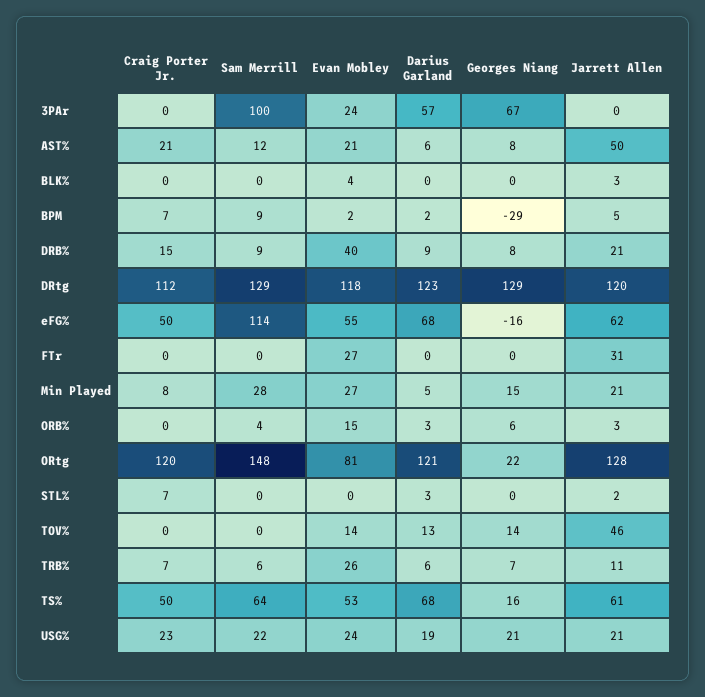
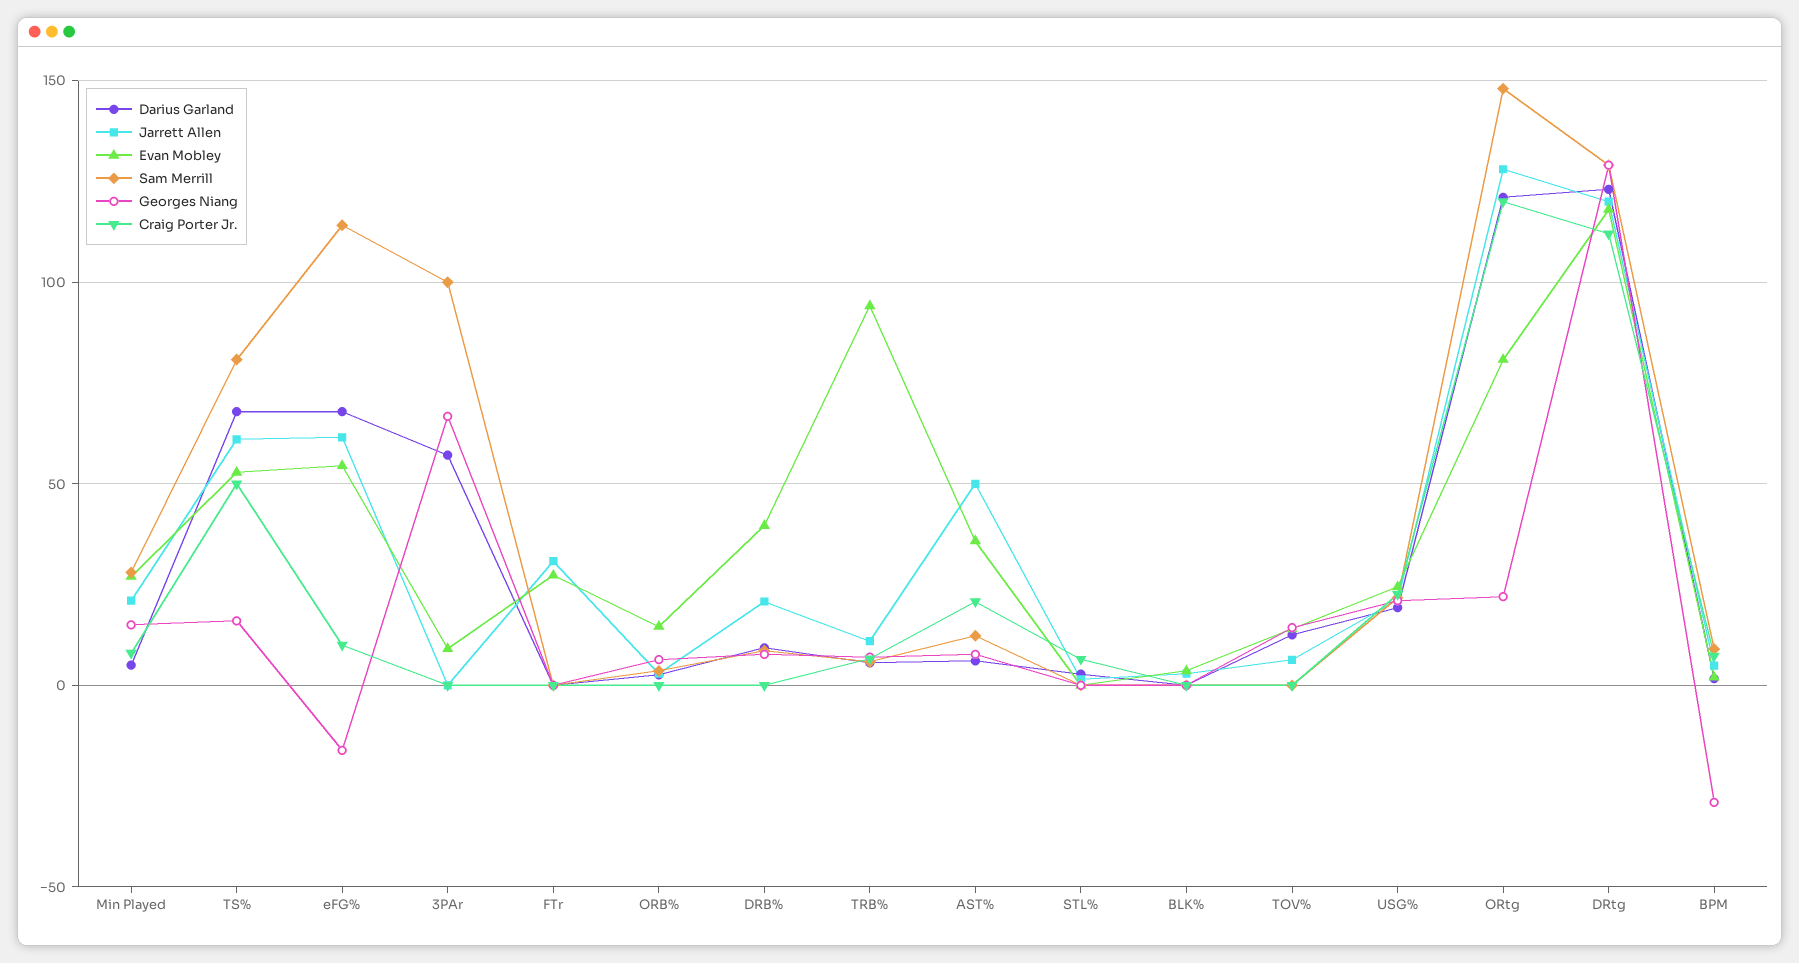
Evan Mobley, 3PAr: 24 -> 10
Evan Mobley, AST%: 21 -> 35
Craig Porter Jr., DRB%: 15 -> 0
Craig Porter Jr., eFG%: 50 -> 10
Jarrett Allen, TOV%: 46 -> 5
Evan Mobley, TRB%: 26 -> 95
Sam Merrill, TS%: 64 -> 80

